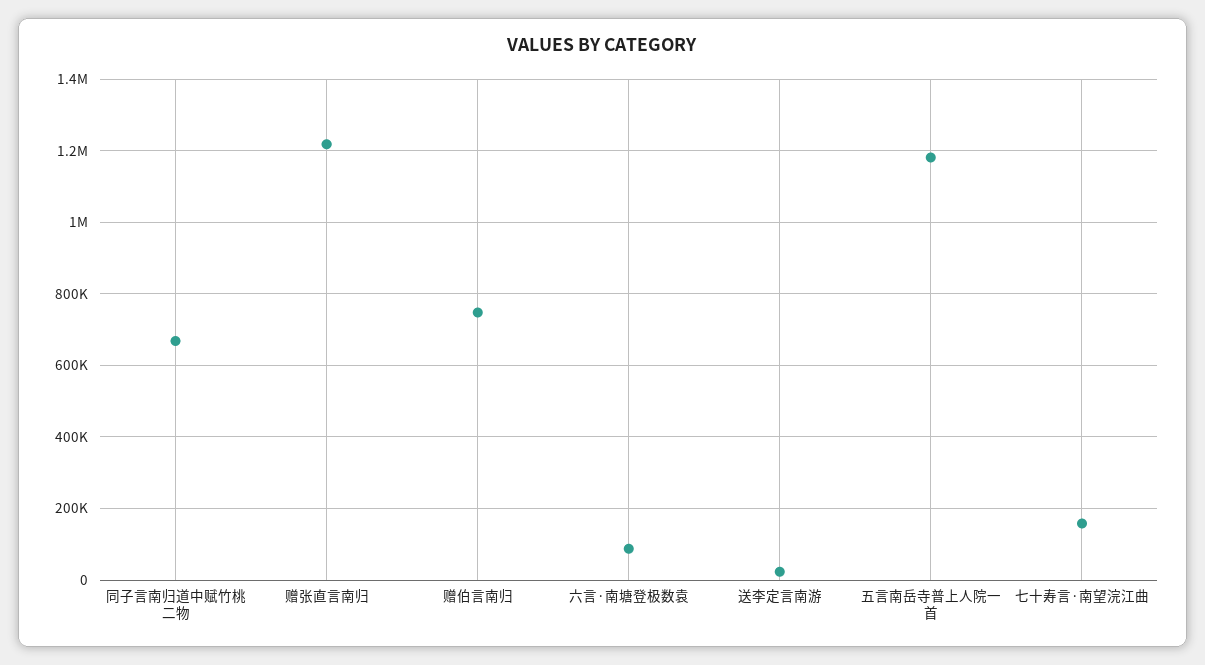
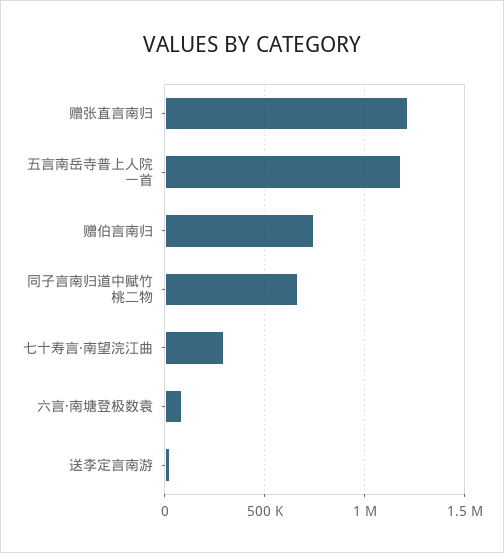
七十寿言·南望浣江曲: 160000 -> 300000

